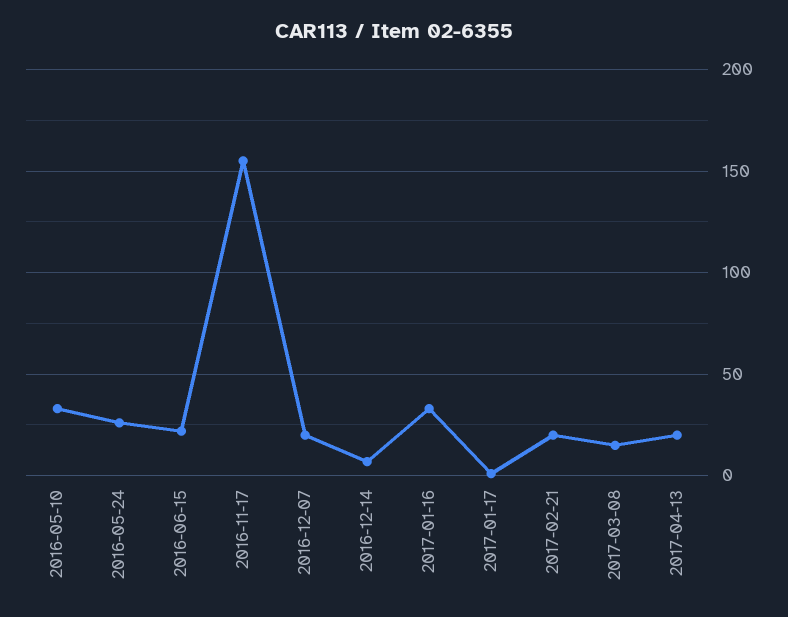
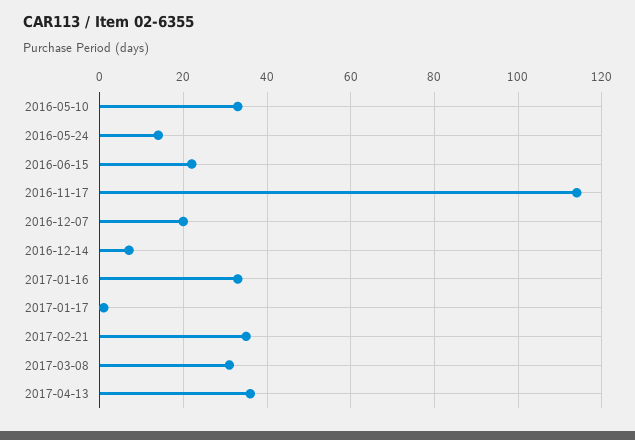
2016-05-24: 25 -> 15
2016-11-17: 155 -> 115
2017-02-21: 20 -> 35
2017-03-08: 15 -> 30
2017-04-13: 20 -> 35

